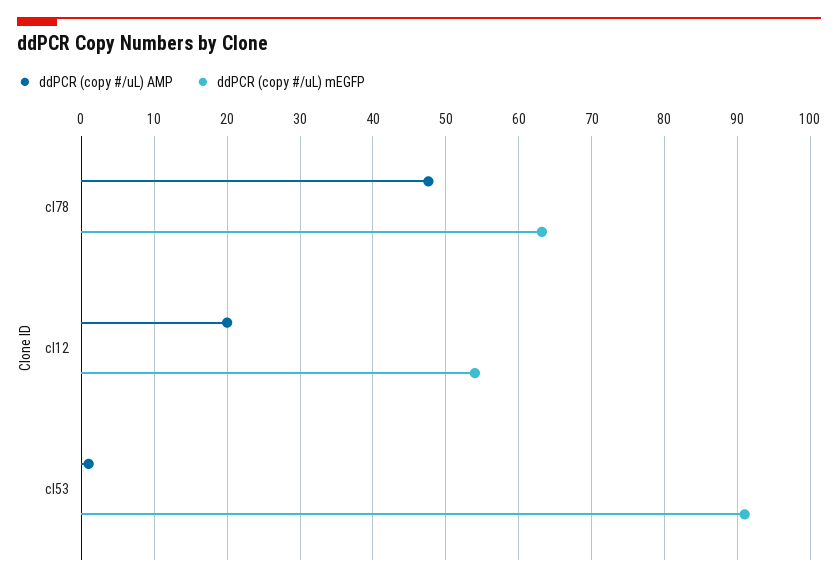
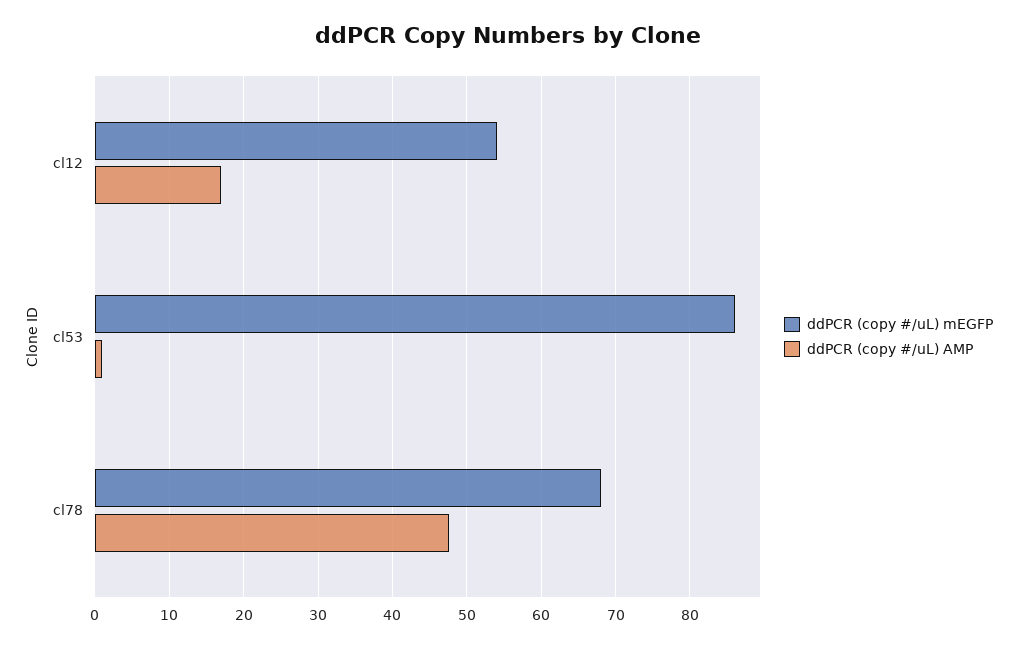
ddPCR (copy #/uL) mEGFP, cl78: 63 -> 68
ddPCR (copy #/uL) AMP, cl12: 20 -> 17
ddPCR (copy #/uL) mEGFP, cl53: 91 -> 86

